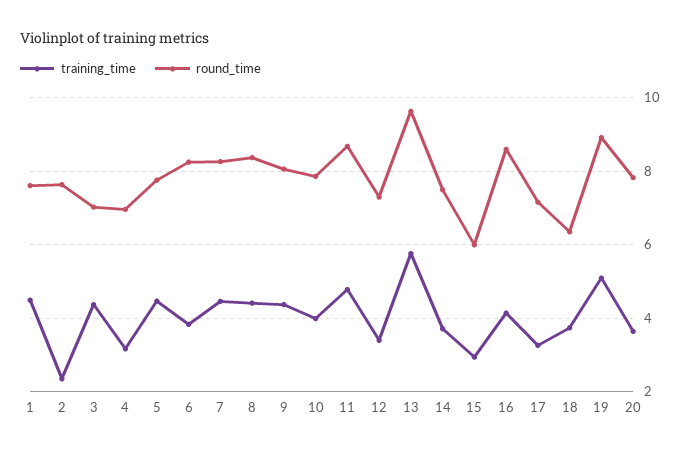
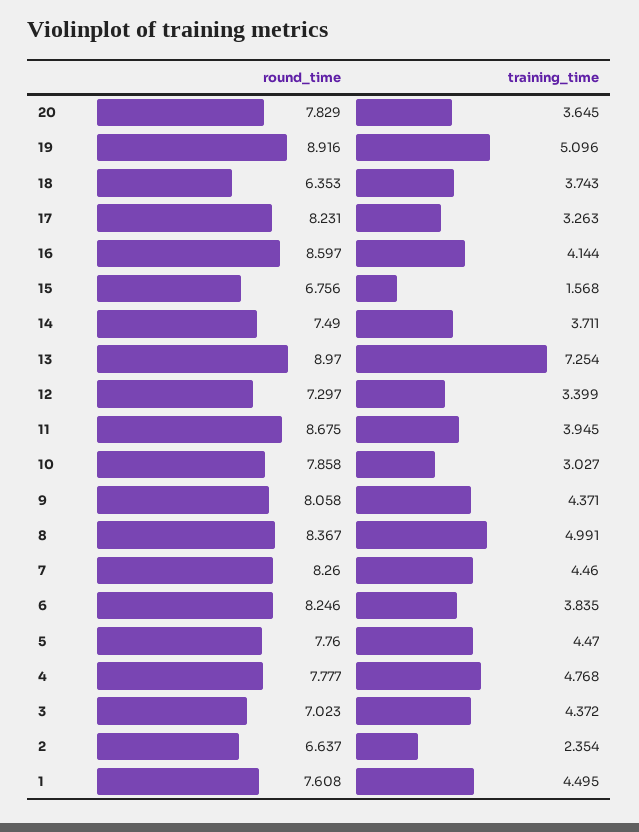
round_time, 2: 7.6 -> 6.637
training_time, 4: 3.2 -> 4.768
round_time, 4: 7 -> 7.777
training_time, 8: 4.4 -> 4.991
training_time, 10: 4 -> 3.027
training_time, 11: 4.8 -> 3.945
training_time, 13: 5.8 -> 7.254
round_time, 13: 9.6 -> 8.97
training_time, 15: 3 -> 1.568
round_time, 15: 6 -> 6.756
round_time, 17: 7.2 -> 8.231

